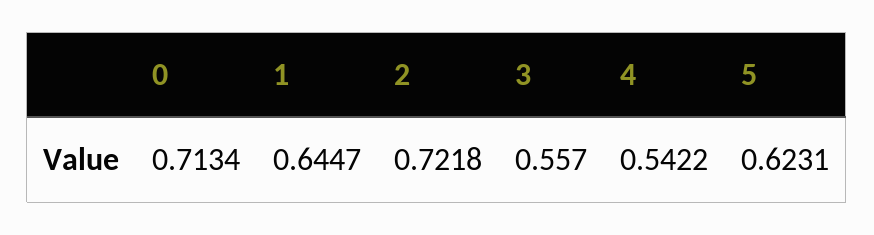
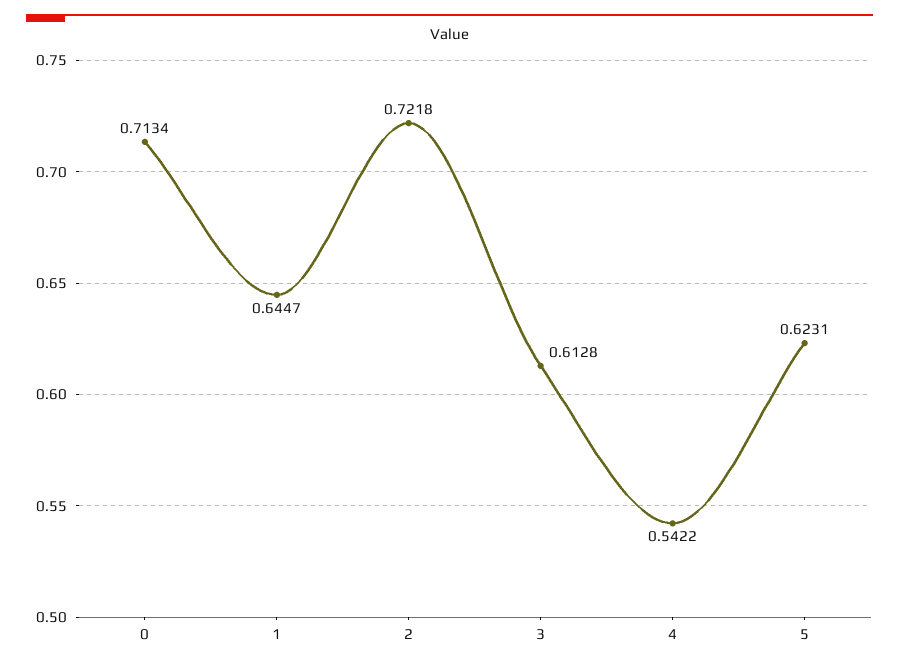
3: 0.557 -> 0.6128

